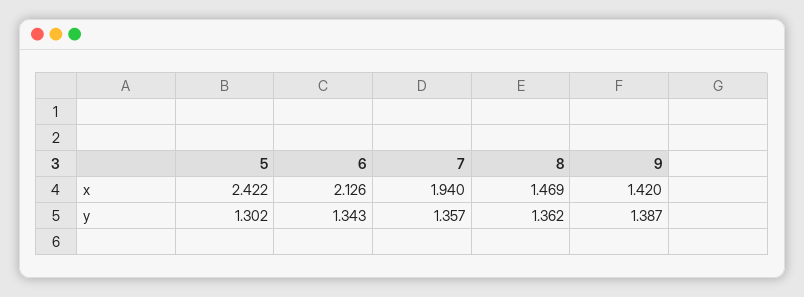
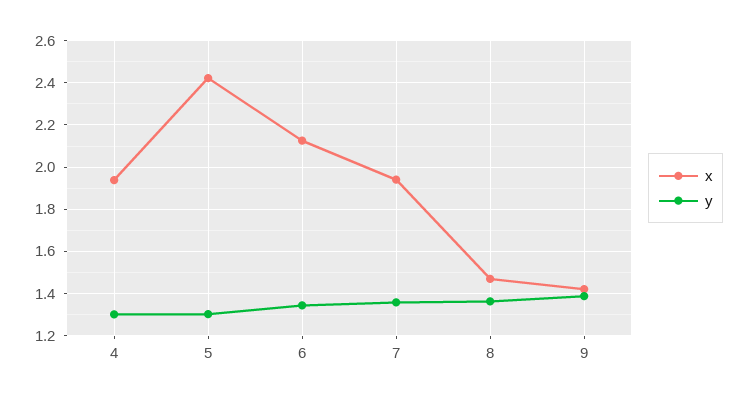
x, 4: none -> 1.95
y, 4: none -> 1.3

